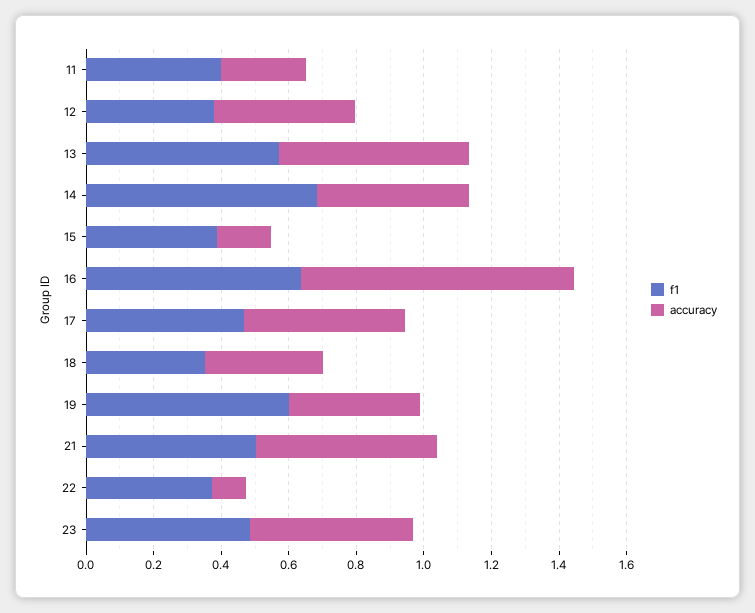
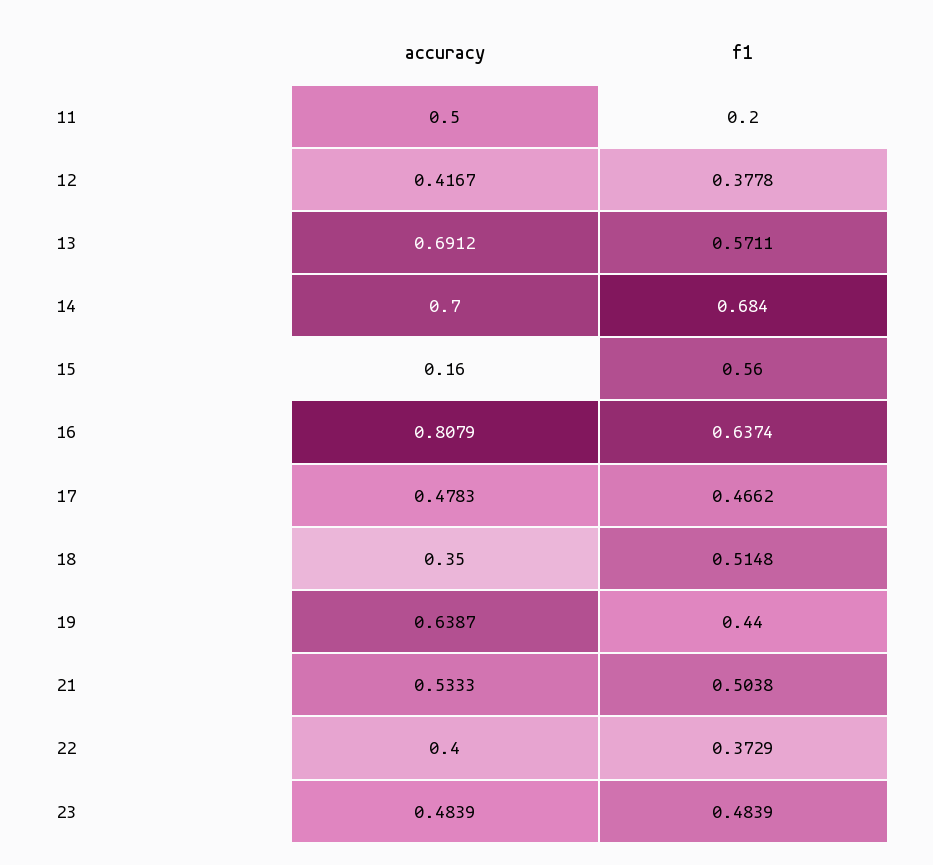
f1, 11: 0.4 -> 0.2
accuracy, 11: 0.25 -> 0.5
accuracy, 13: 0.55 -> 0.6912
accuracy, 14: 0.45 -> 0.7
f1, 15: 0.4 -> 0.56
f1, 18: 0.35 -> 0.5148
f1, 19: 0.6 -> 0.44
accuracy, 19: 0.4 -> 0.6387
accuracy, 22: 0.1 -> 0.4

